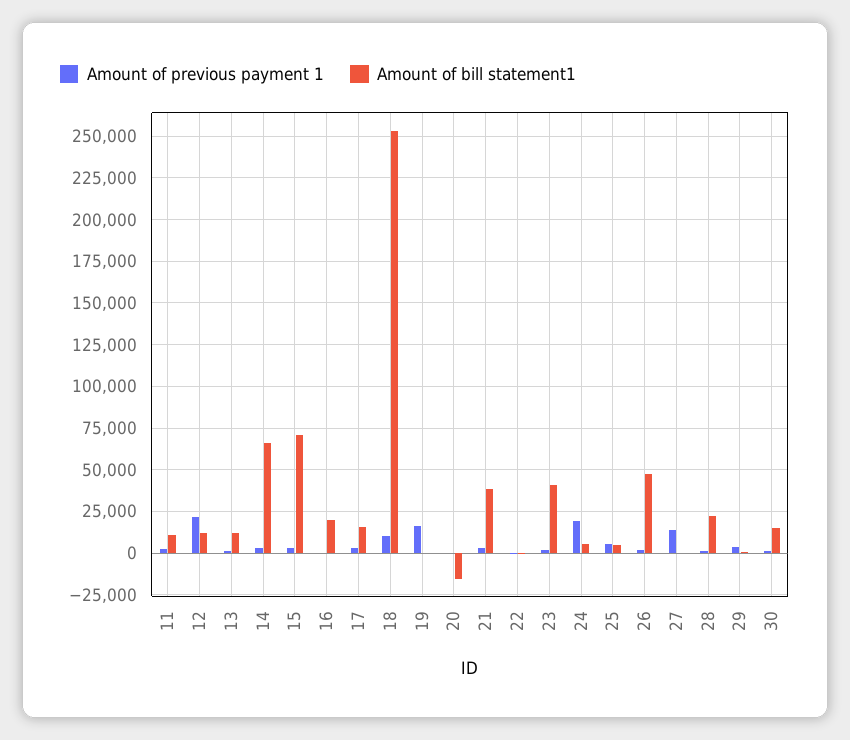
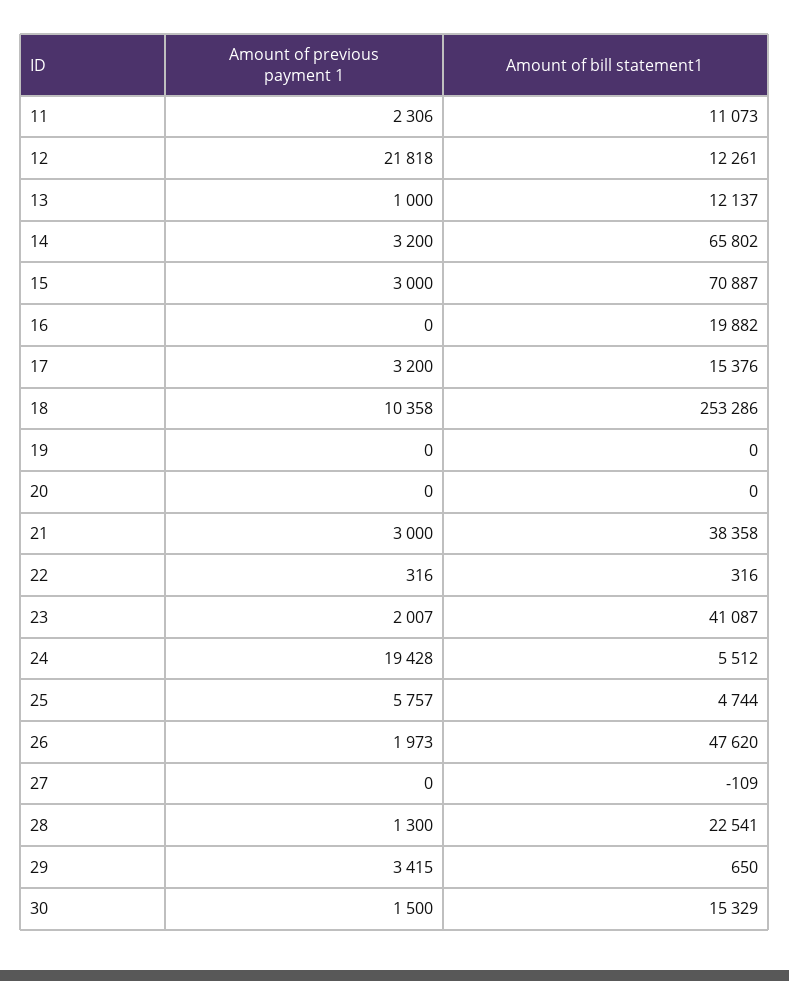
Amount of previous payment 1, 19: 15000 -> 0
Amount of bill statement1, 20: -15000 -> 0
Amount of previous payment 1, 27: 15000 -> 0

